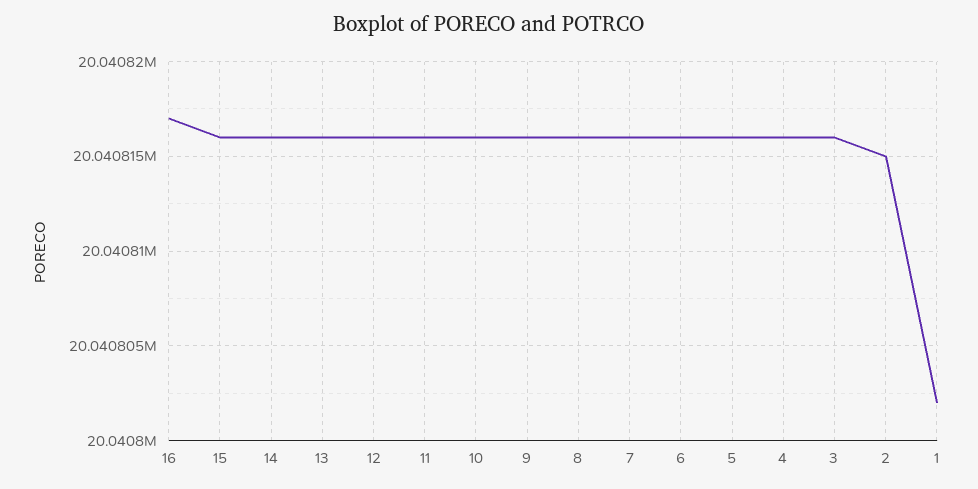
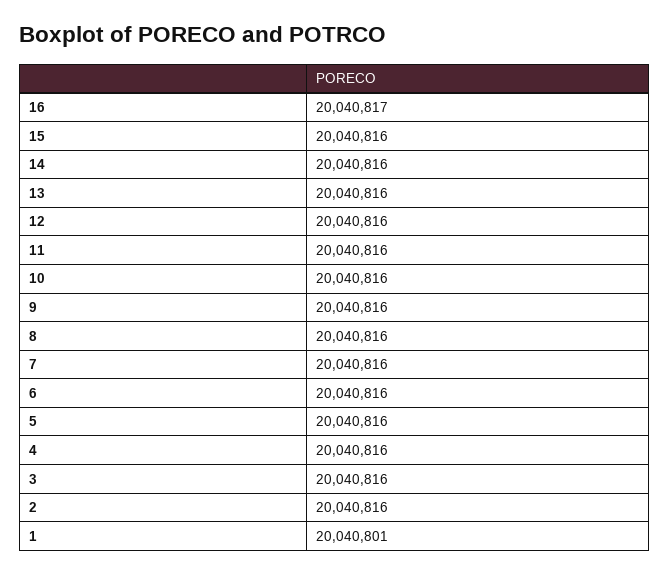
2: 20040815 -> 20040816
1: 20040802 -> 20040801

